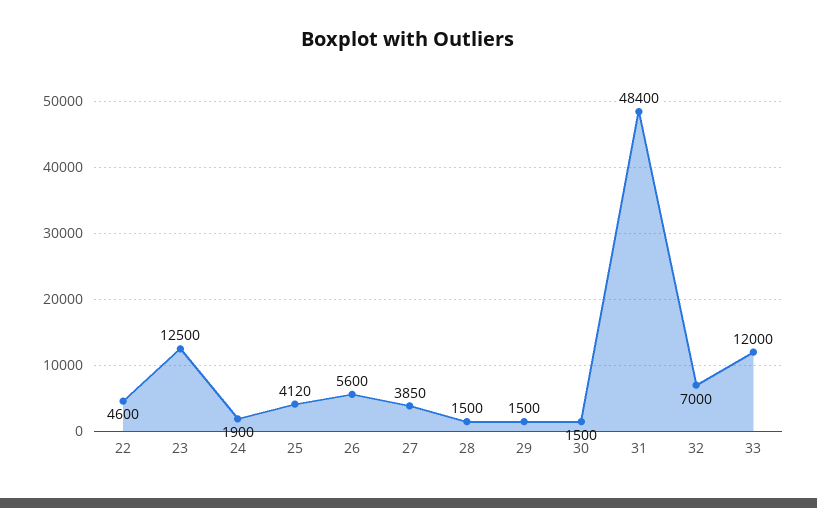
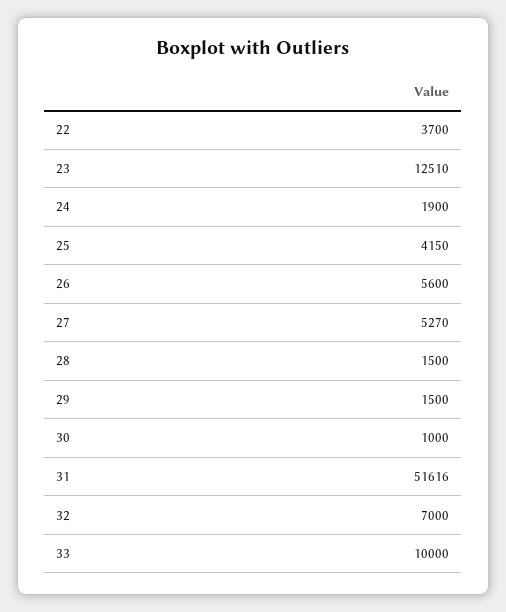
22: 4600 -> 3700
23: 12500 -> 12510
25: 4120 -> 4150
27: 3850 -> 5270
30: 1500 -> 1000
31: 48400 -> 51616
33: 12000 -> 10000

